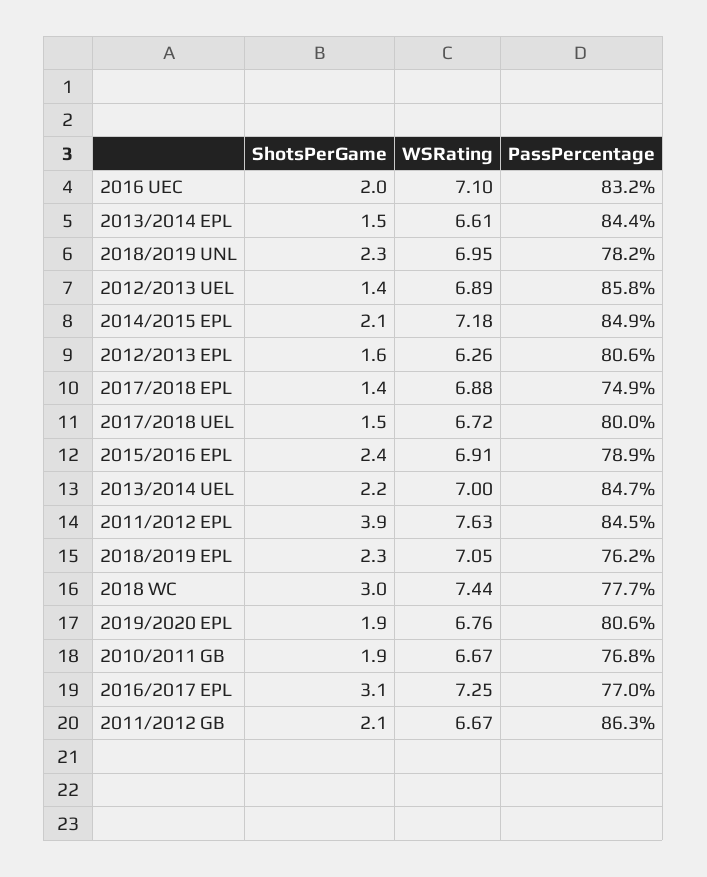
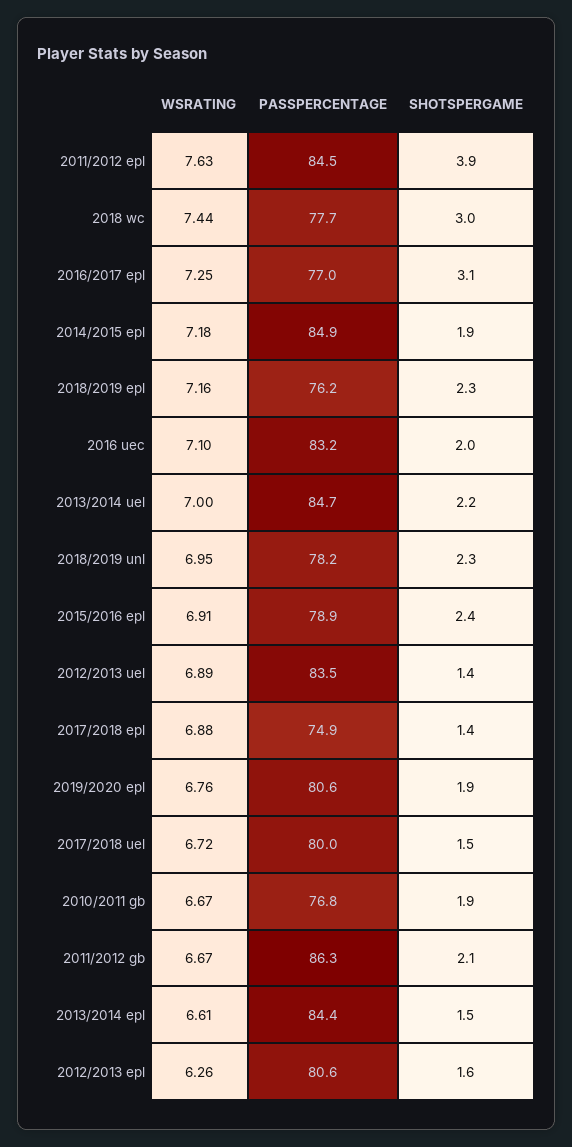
PassPercentage, 2012/2013 UEL: 85.8 -> 83.5
ShotsPerGame, 2014/2015 EPL: 2.1 -> 1.9
WSRating, 2018/2019 EPL: 7.05 -> 7.16

